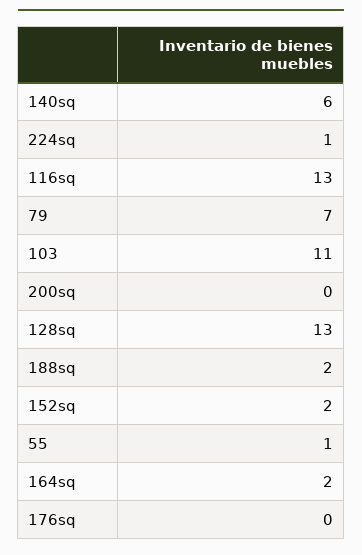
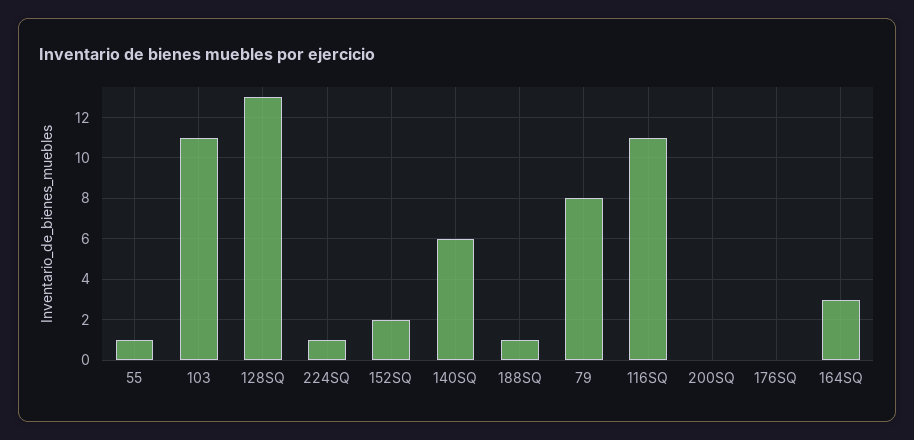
116sq: 13 -> 11
79: 7 -> 8
188sq: 2 -> 1
164sq: 2 -> 3

